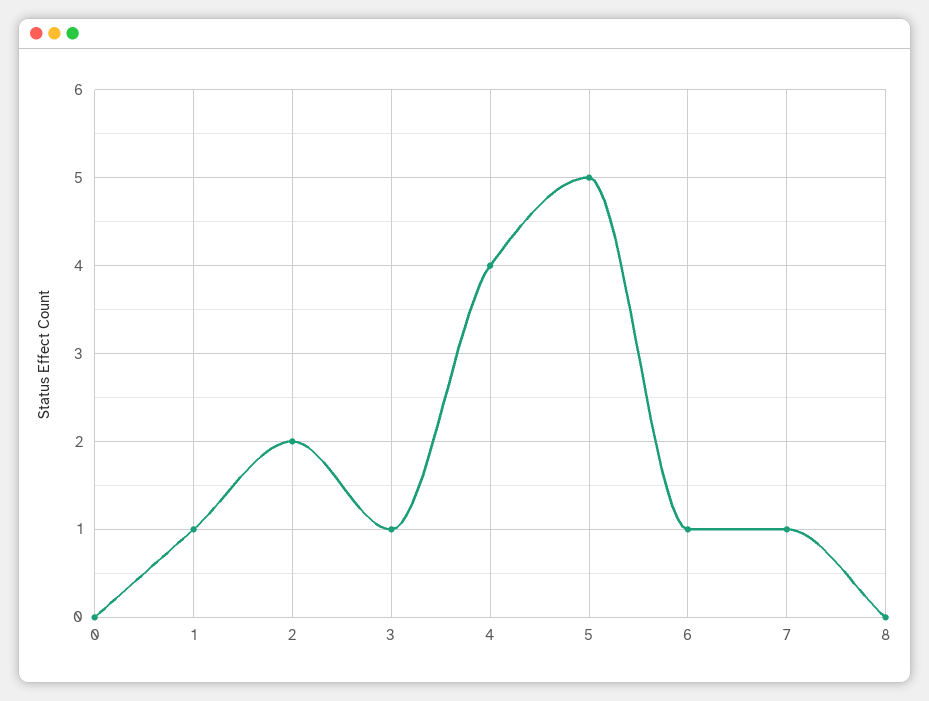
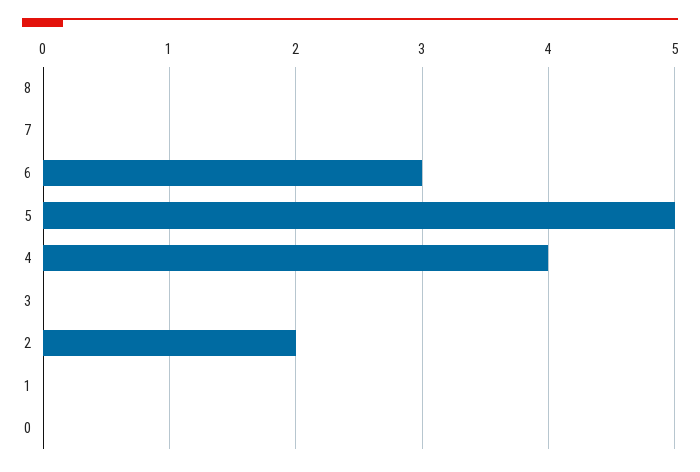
1: 1 -> 0
3: 1 -> 0
6: 1 -> 3
7: 1 -> 0

